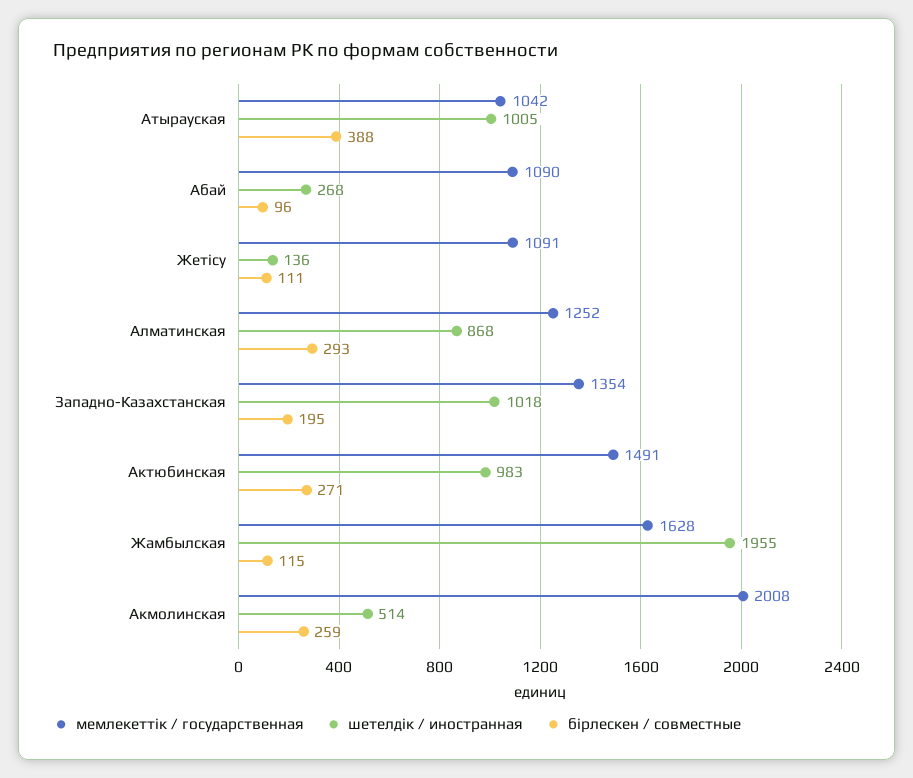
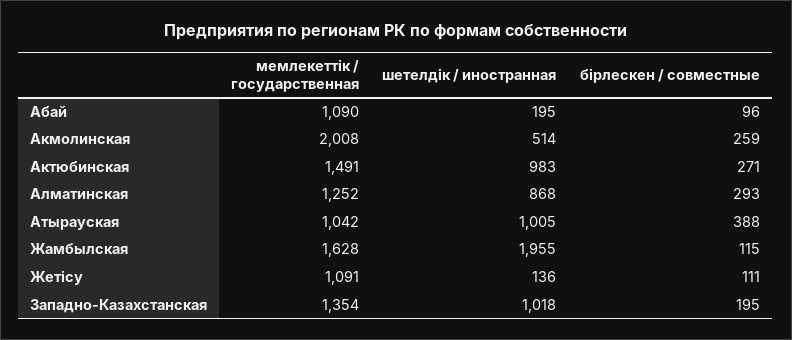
шетелдік / иностранная, Абай: 268 -> 195

